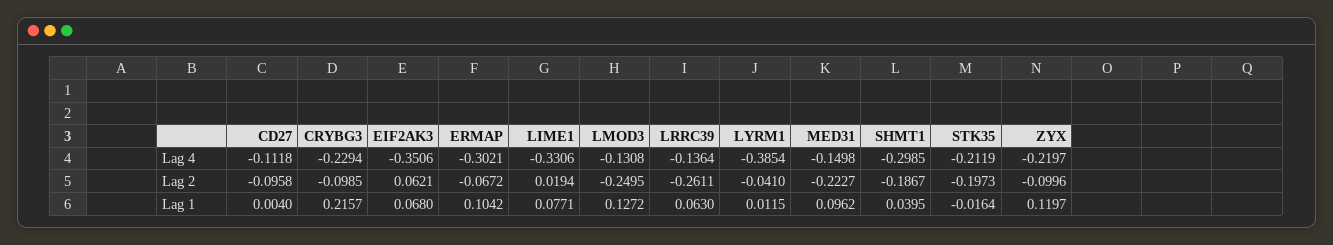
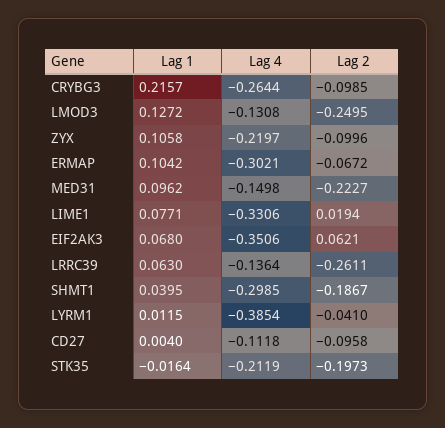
CRYBG3, Lag 4: -0.2294 -> -0.2644
ZYX, Lag 1: 0.1197 -> 0.1058

